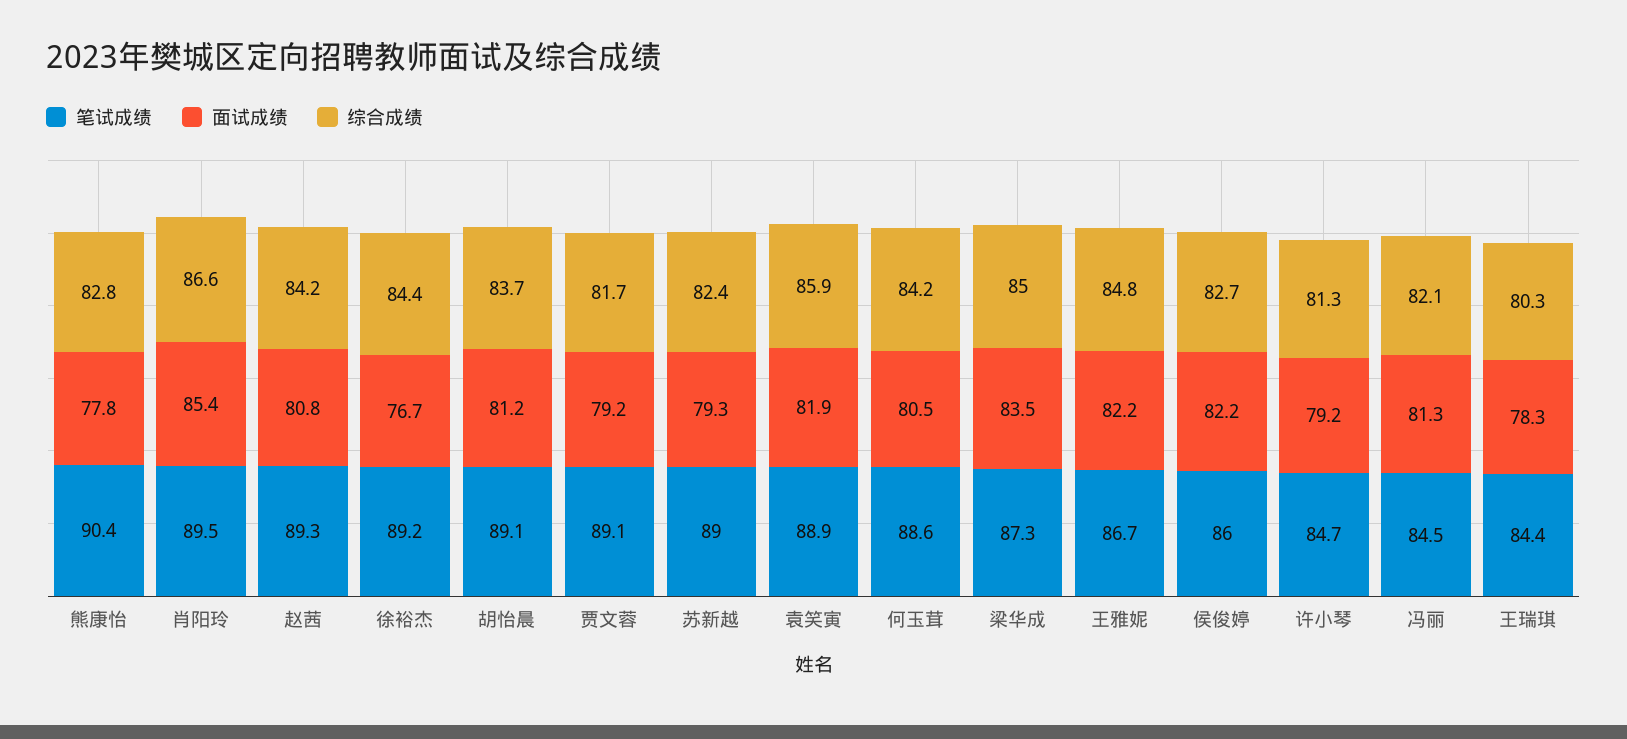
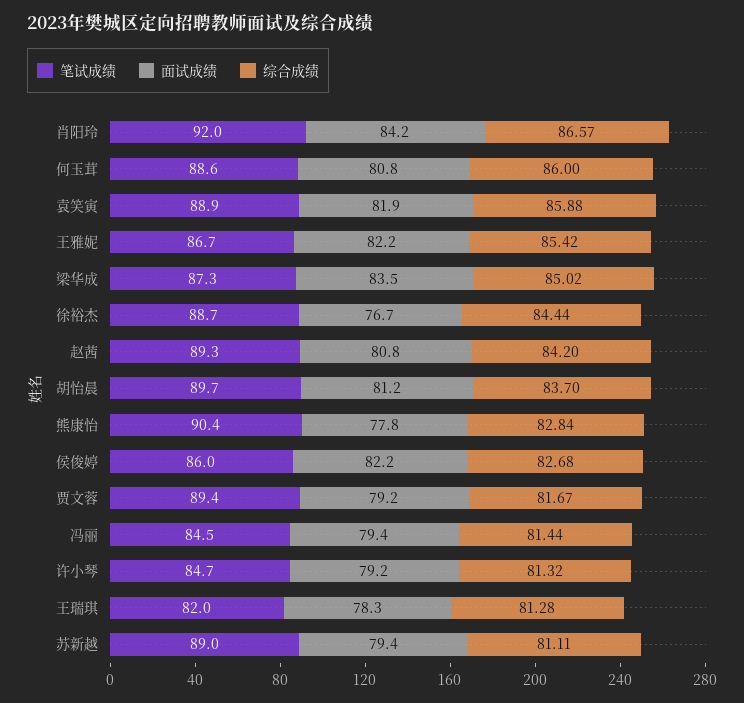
笔试成绩, 肖阳玲: 89.5 -> 92
面试成绩, 肖阳玲: 85.4 -> 84.2
笔试成绩, 徐裕杰: 89.2 -> 88.7
笔试成绩, 胡怡晨: 89.1 -> 89.7
笔试成绩, 贾文蓉: 89.1 -> 89.4
面试成绩, 苏新越: 79.3 -> 79.4
综合成绩, 苏新越: 82.4 -> 81.11
面试成绩, 何玉茸: 80.5 -> 80.8
综合成绩, 何玉茸: 84.2 -> 86
综合成绩, 王雅妮: 84.8 -> 85.42
面试成绩, 冯丽: 81.3 -> 79.4
综合成绩, 冯丽: 82.1 -> 81.44
笔试成绩, 王瑞琪: 84.4 -> 82
综合成绩, 王瑞琪: 80.3 -> 81.28

